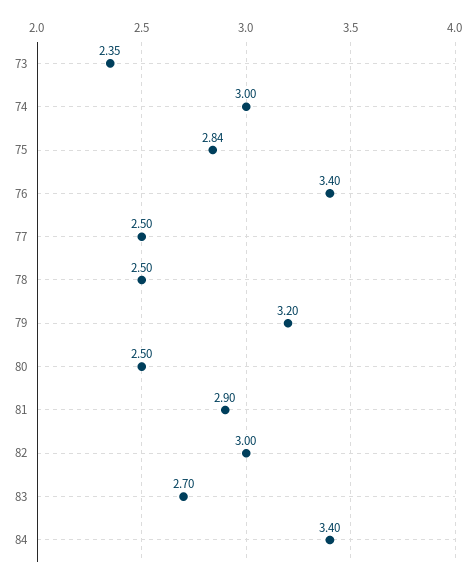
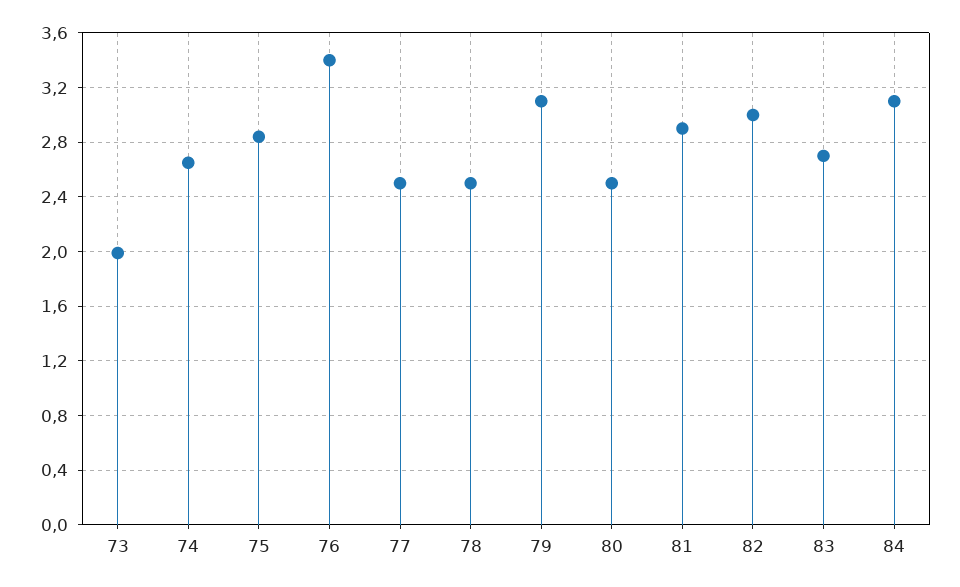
73: 2.35 -> 2
74: 3 -> 2.65
79: 3.2 -> 3.1
84: 3.4 -> 3.1

